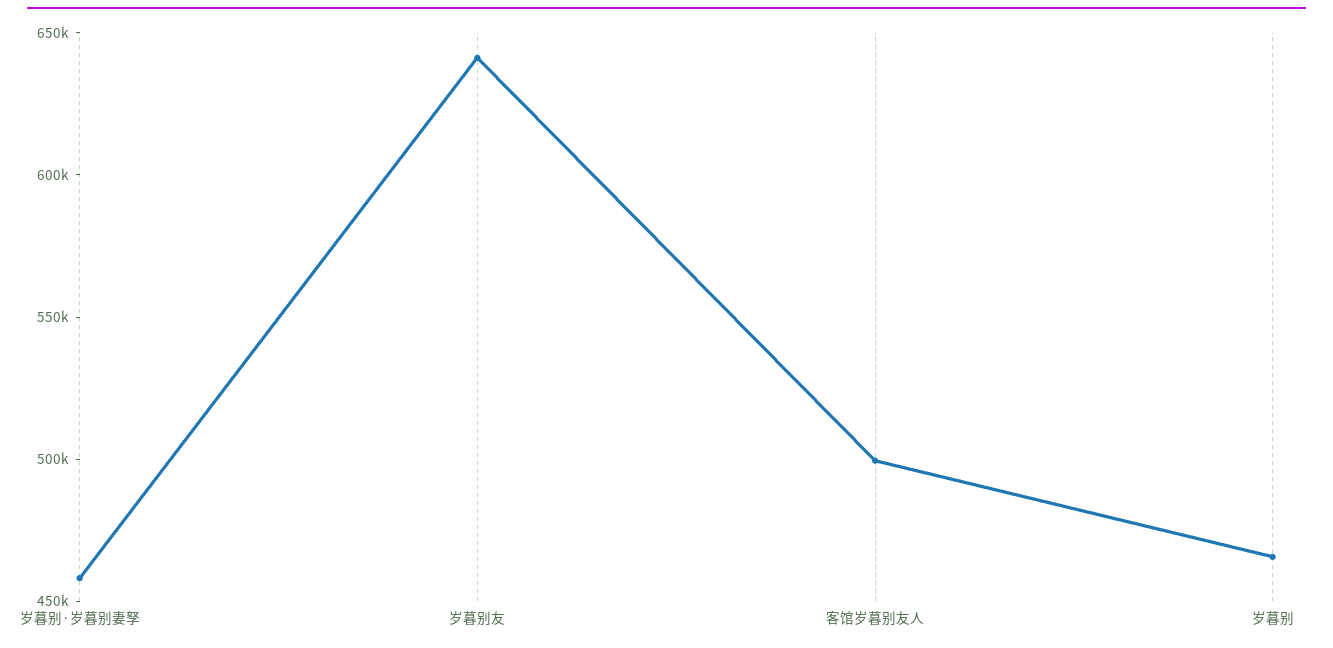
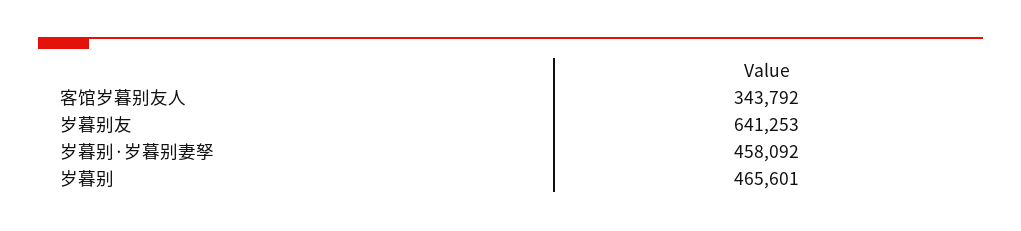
客馆岁暮别友人: 500000 -> 343792

